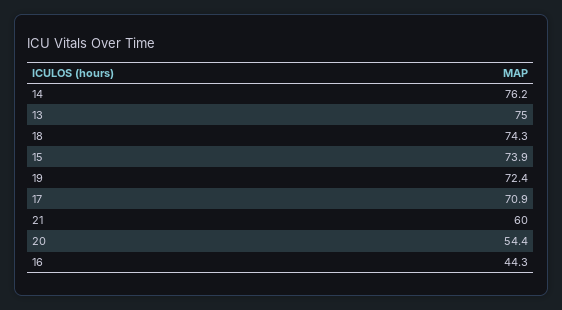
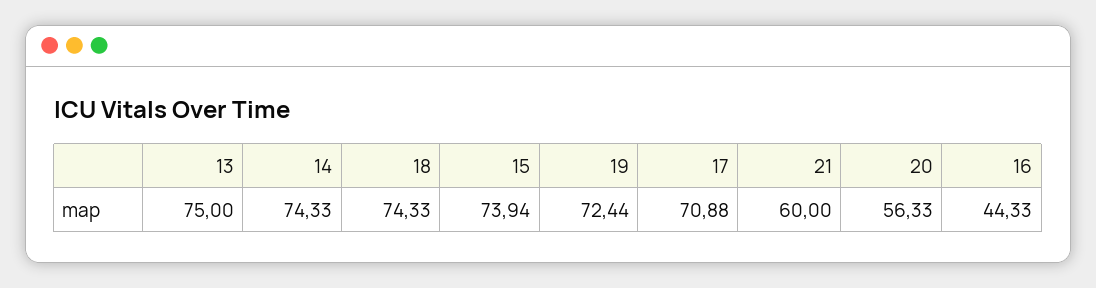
14: 76.2 -> 74.33
20: 54.4 -> 56.33

